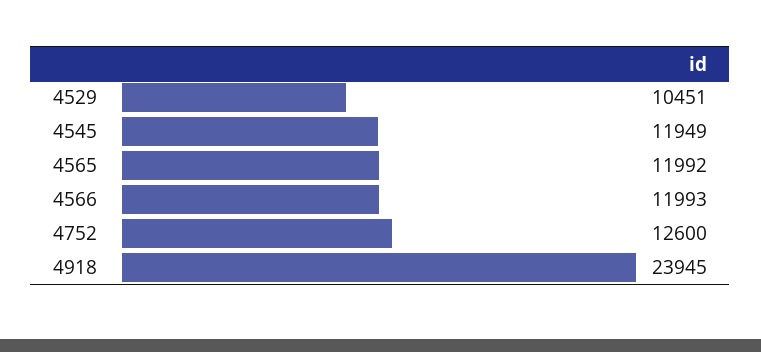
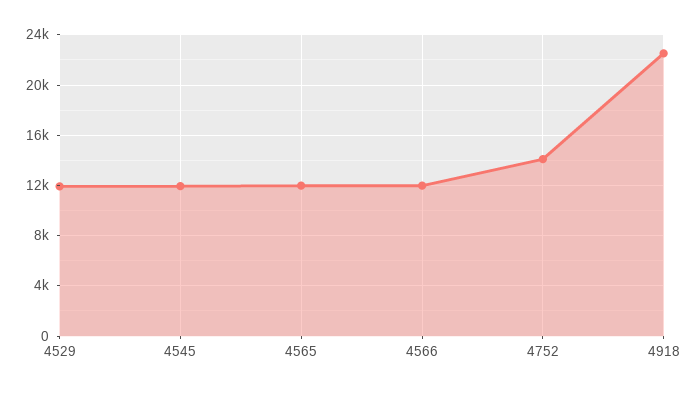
4529: 10451 -> 12000
4752: 12600 -> 14000
4918: 23945 -> 22500

